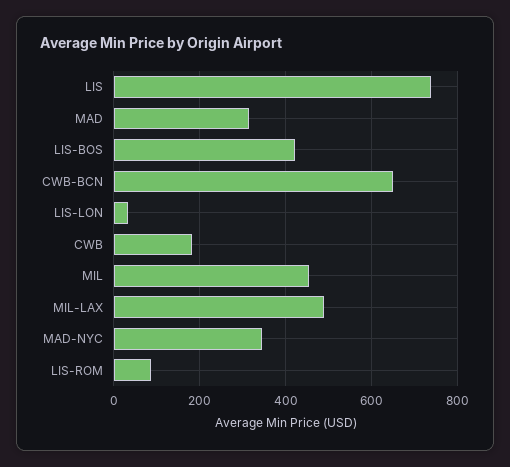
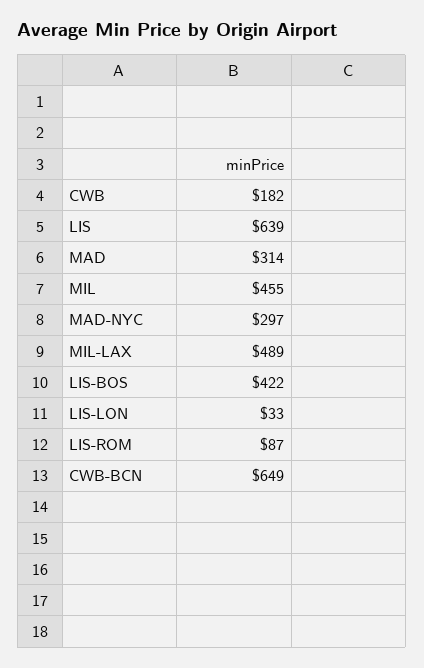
LIS: 740 -> 639
MAD-NYC: 340 -> 297

